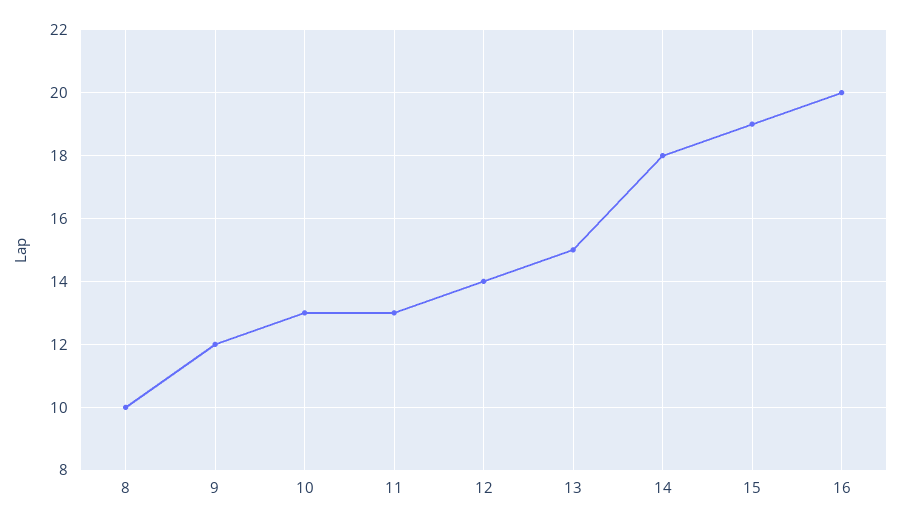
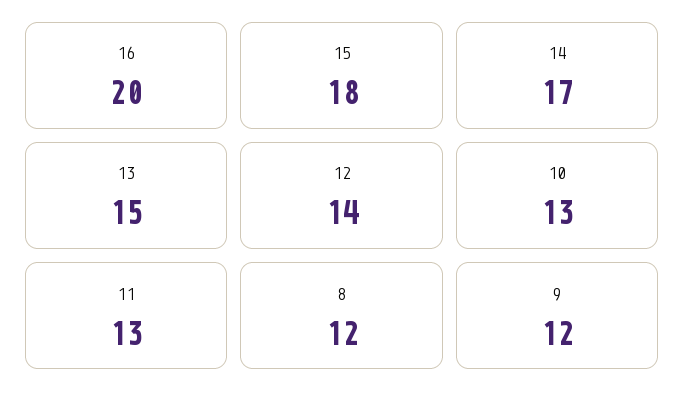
8: 10 -> 12
14: 18 -> 17
15: 19 -> 18

